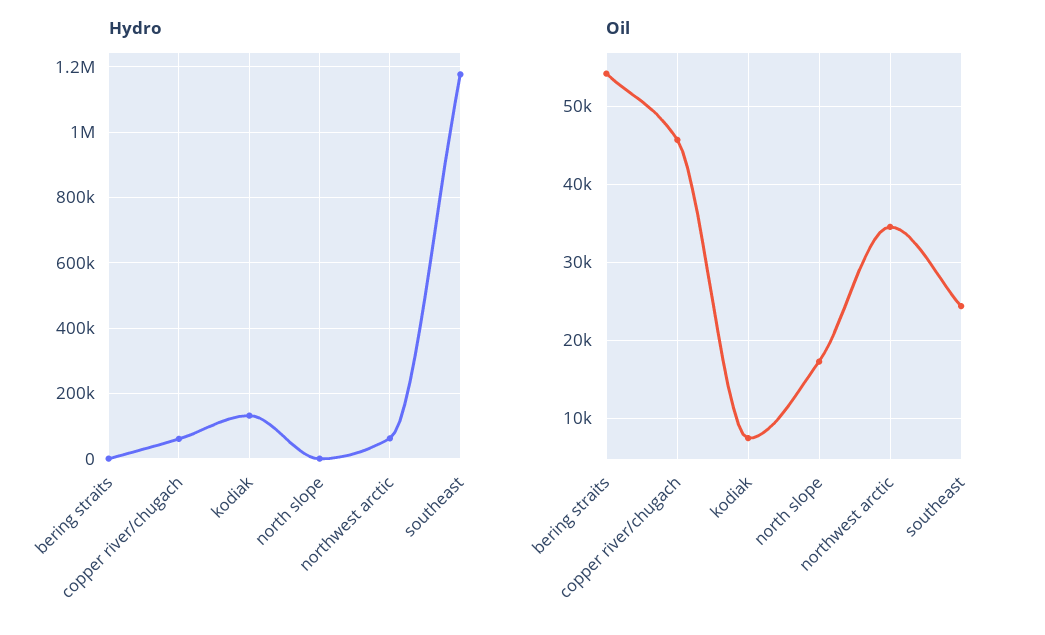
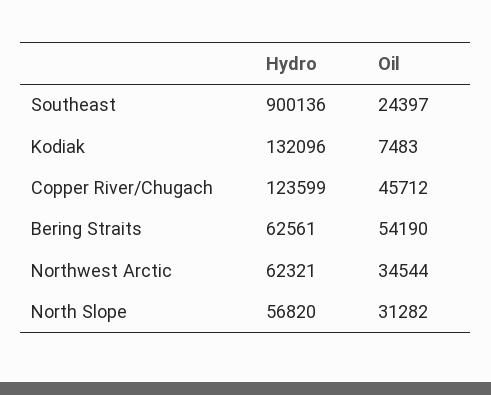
Hydro, bering straits: 0 -> 62561
Hydro, copper river/chugach: 60000 -> 123599
Hydro, north slope: 0 -> 56820
Hydro, southeast: 1180000 -> 900136
Oil, north slope: 17000 -> 31282

